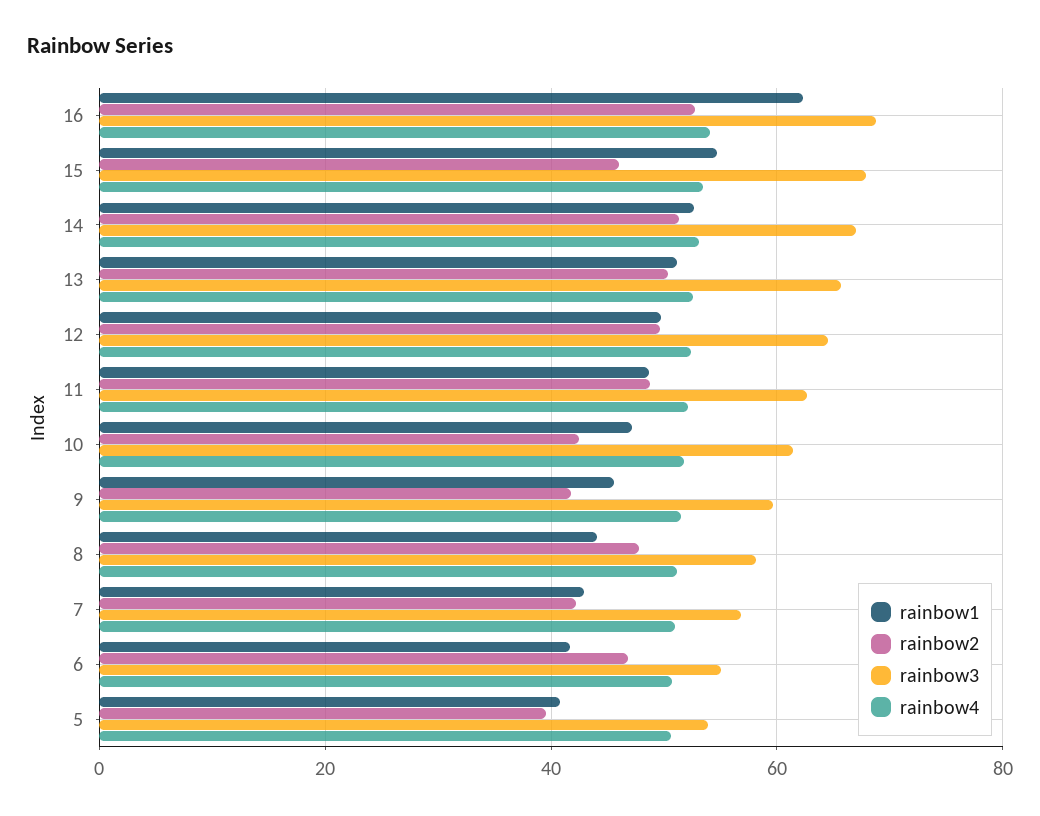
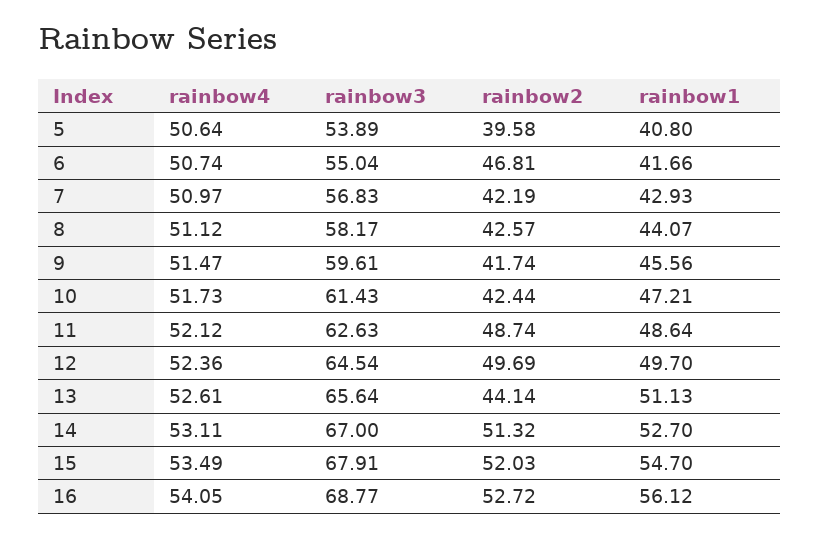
rainbow1, 16: 62 -> 56.12
rainbow2, 15: 46 -> 52.03
rainbow2, 13: 50 -> 44.14
rainbow2, 8: 48 -> 42.57

